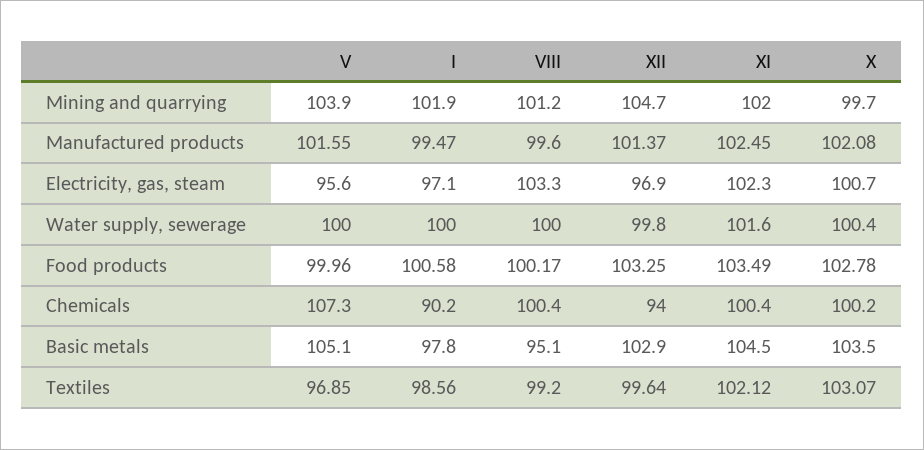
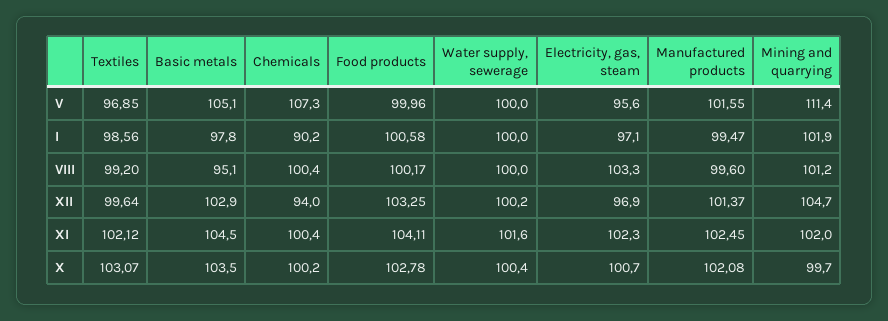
V, Mining and quarrying: 103.9 -> 111.4
XII, Water supply, sewerage: 99.8 -> 100.2
XI, Food products: 103.49 -> 104.11

